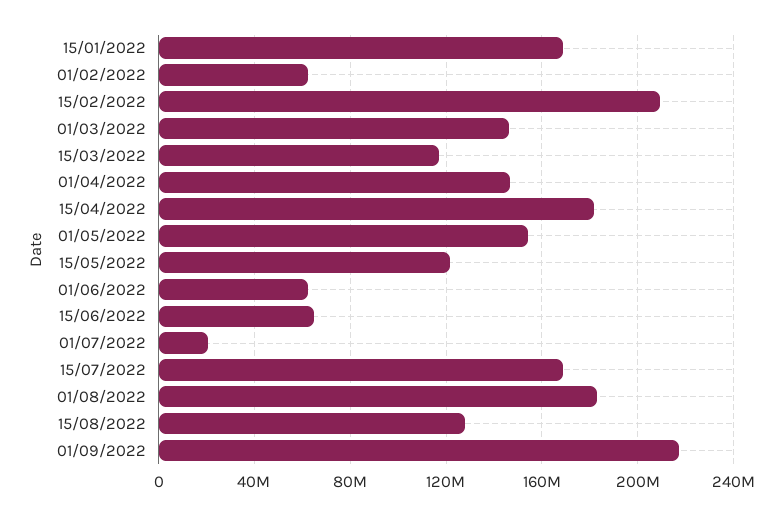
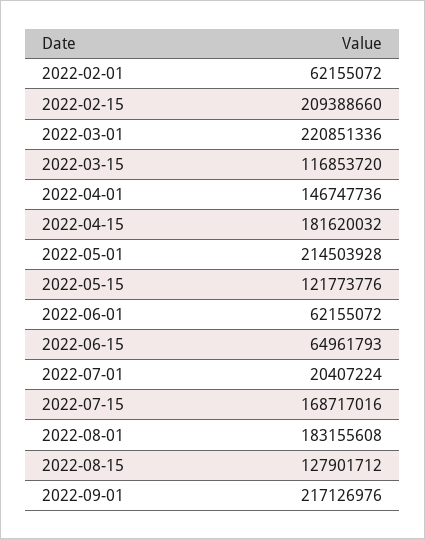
15/01/2022: 170000000 -> none
01/03/2022: 145000000 -> 220851336
01/05/2022: 155000000 -> 214503928

